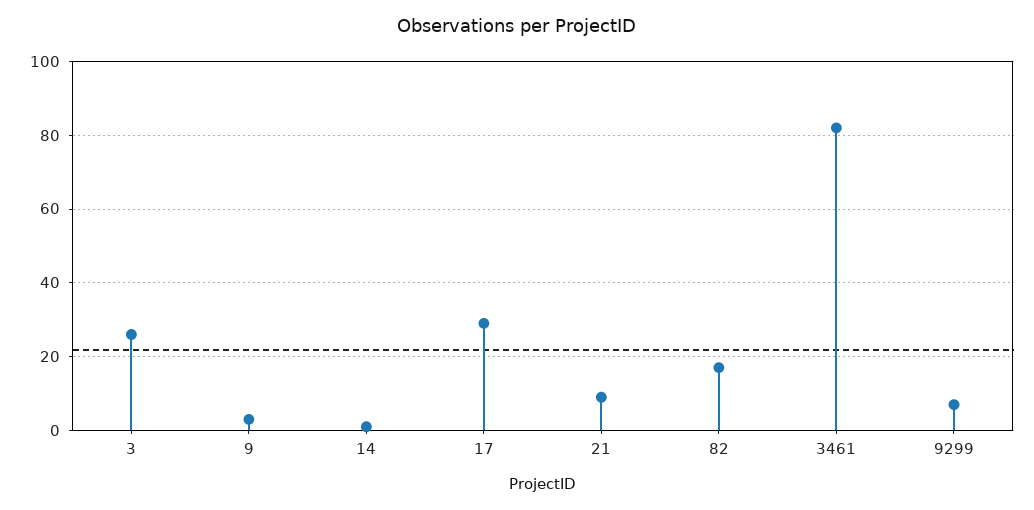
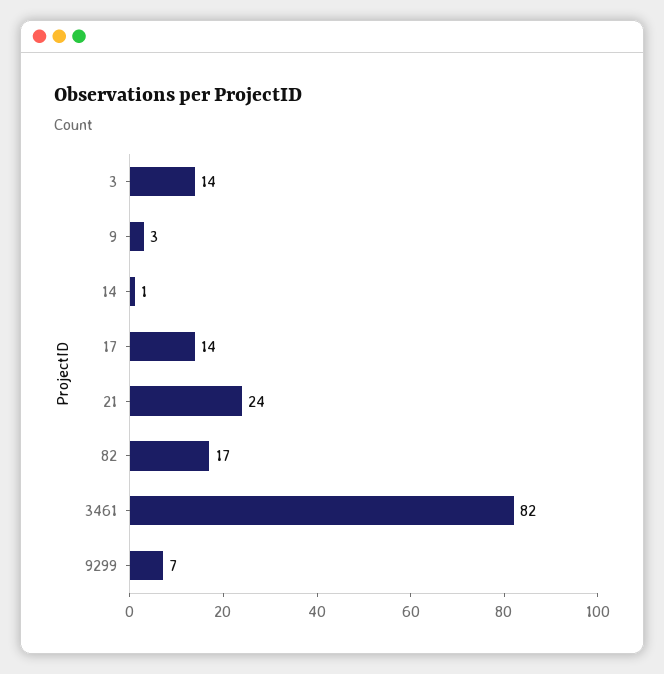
3: 25 -> 14
17: 30 -> 14
21: 10 -> 24

